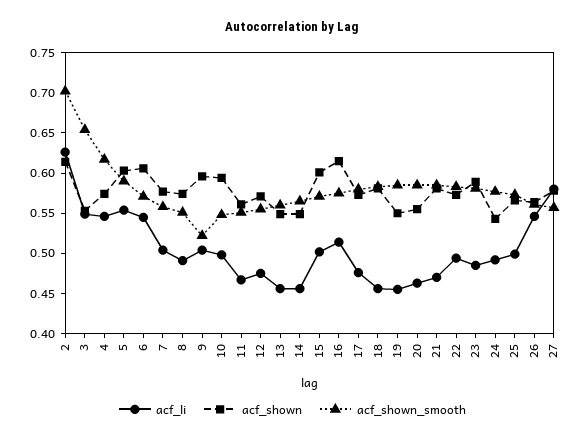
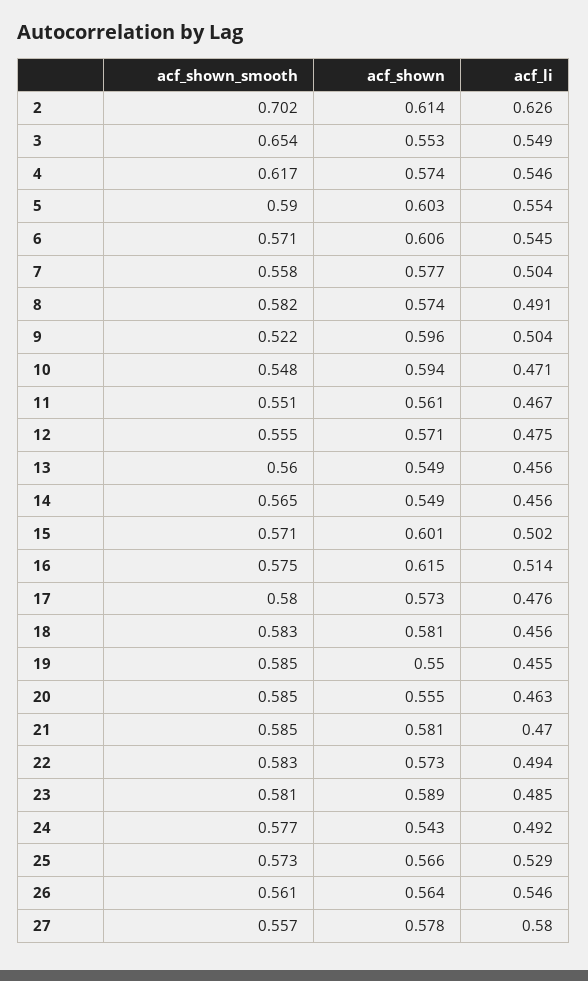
acf_shown_smooth, 8: 0.55 -> 0.582
acf_li, 10: 0.5 -> 0.471
acf_li, 25: 0.5 -> 0.529

